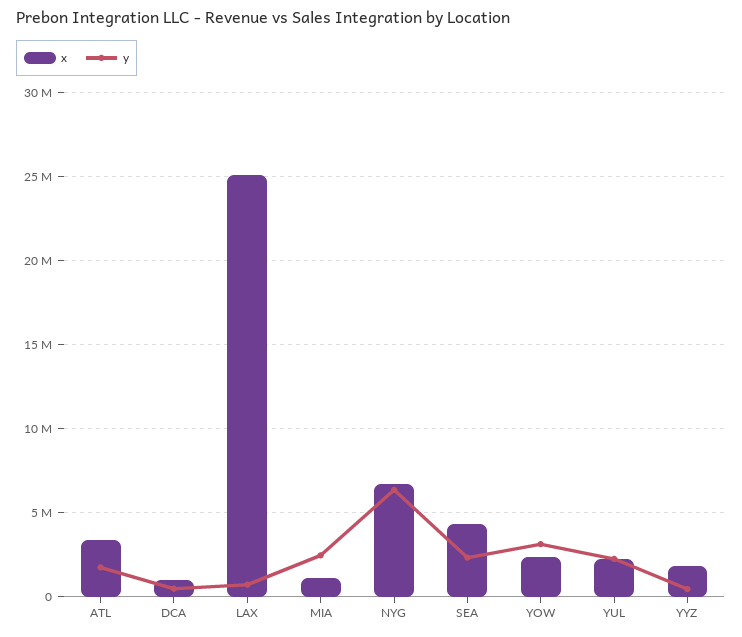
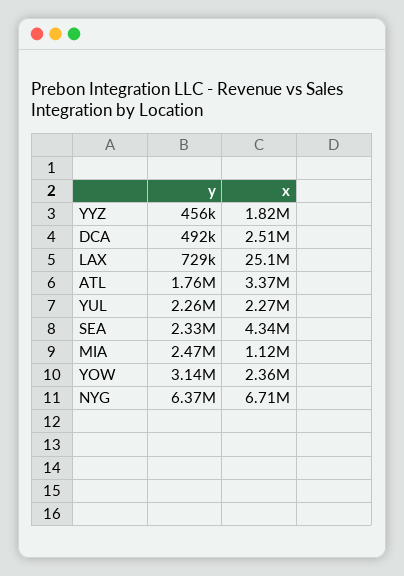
x, DCA: 1000000 -> 2510000

